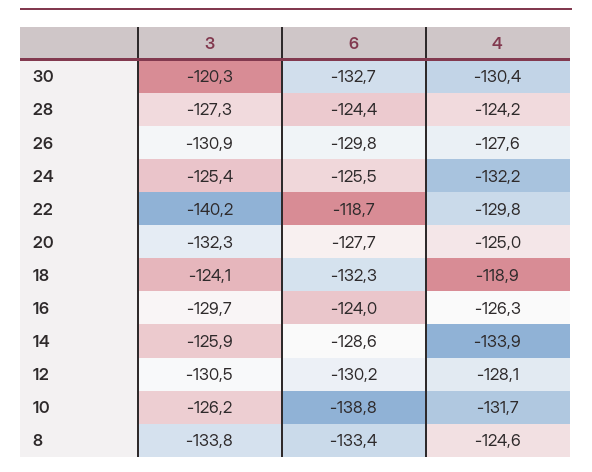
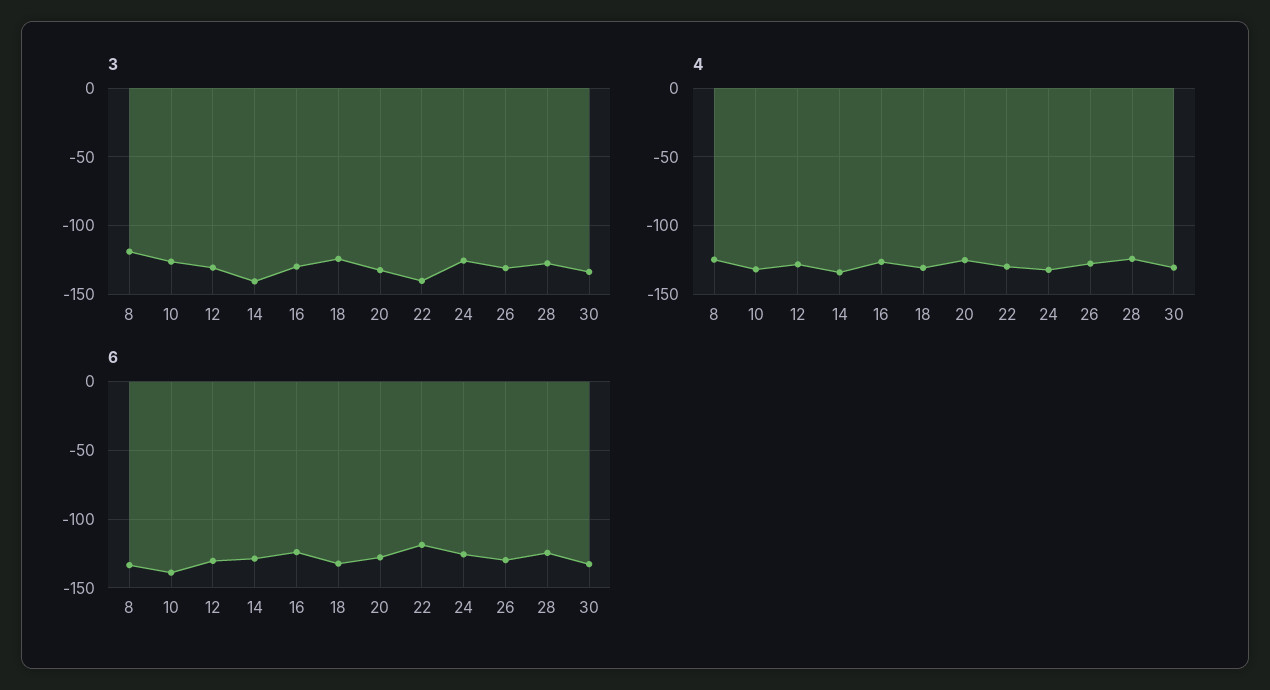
3, 30: -120.3 -> -135
4, 18: -118.9 -> -130
3, 14: -125.9 -> -140
3, 8: -133.8 -> -120

